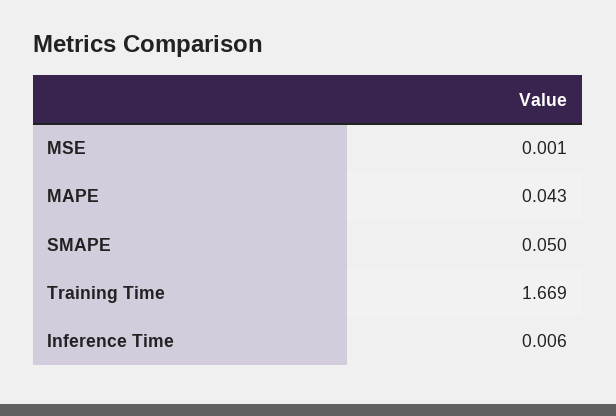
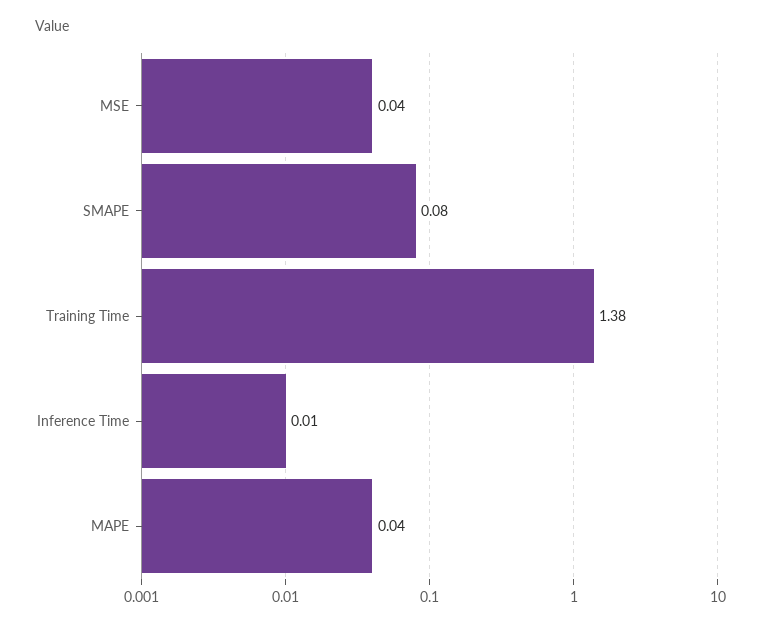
MSE: 0.001 -> 0.04
SMAPE: 0.05 -> 0.08
Training Time: 1.669 -> 1.38

